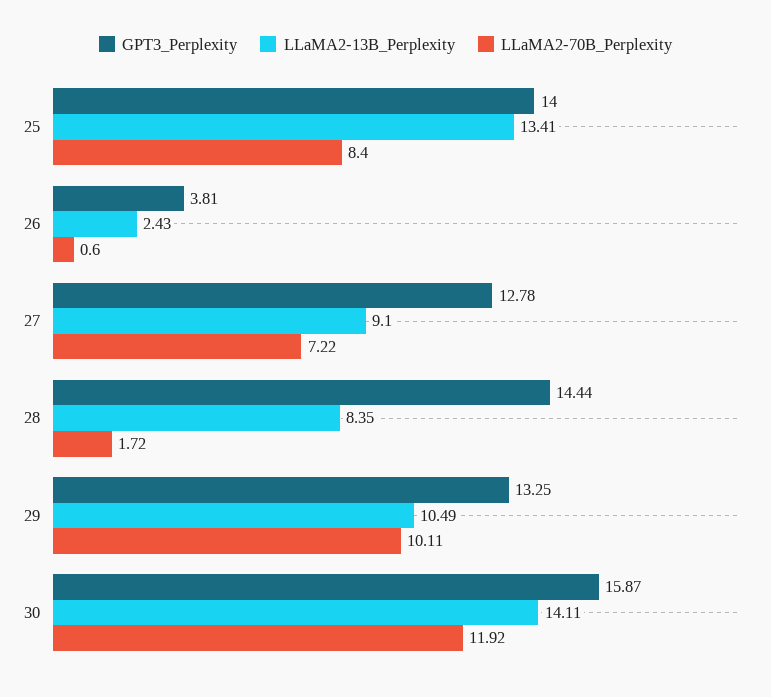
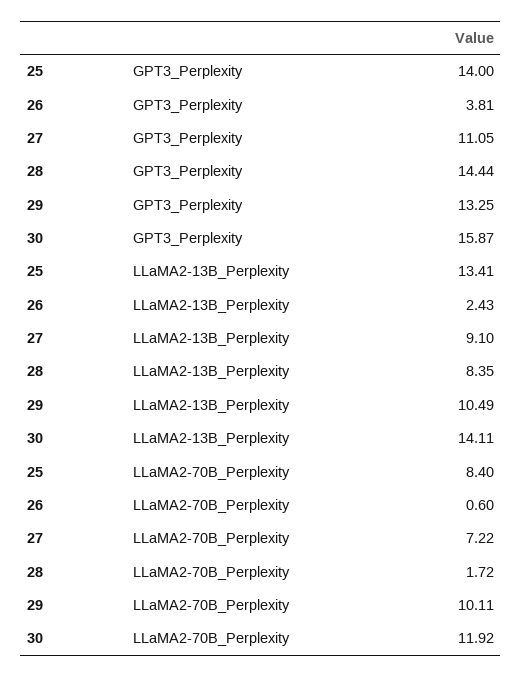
GPT3_Perplexity, 27: 12.78 -> 11.05

